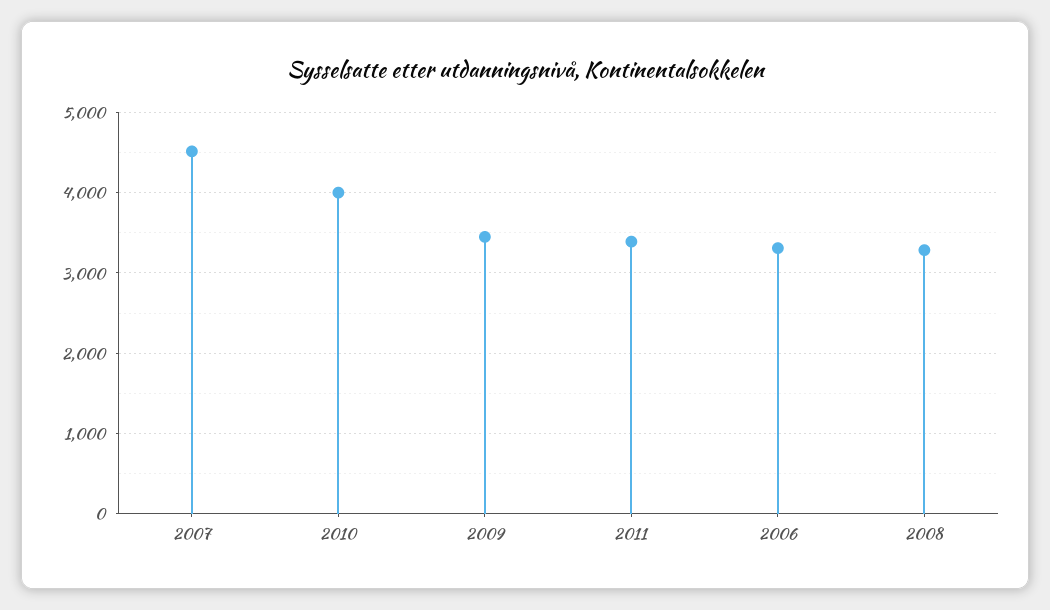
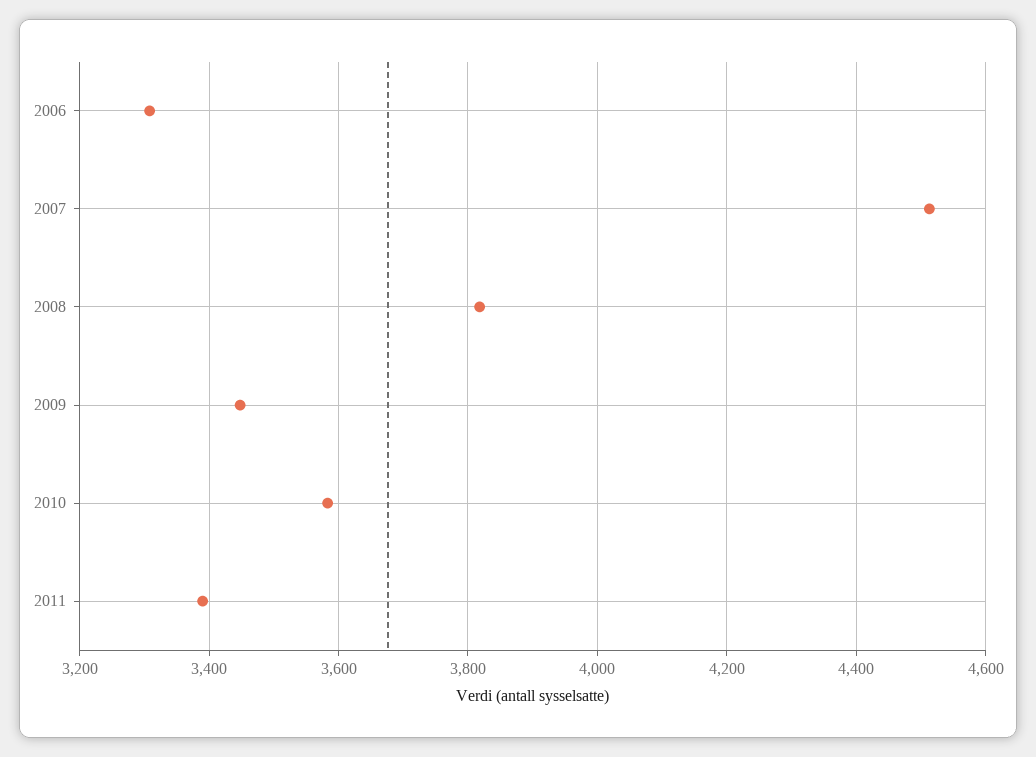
2010: 4000 -> 3580
2008: 3300 -> 3820

